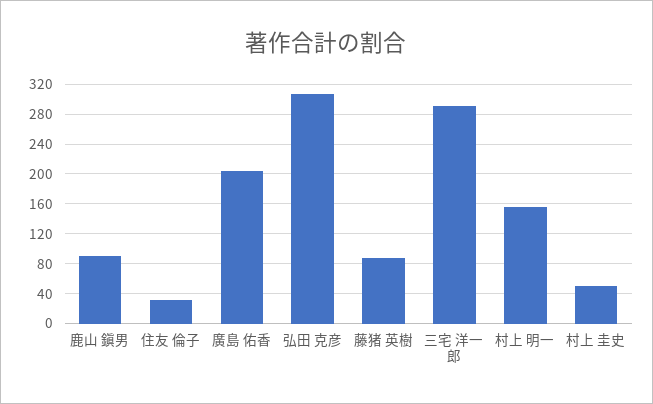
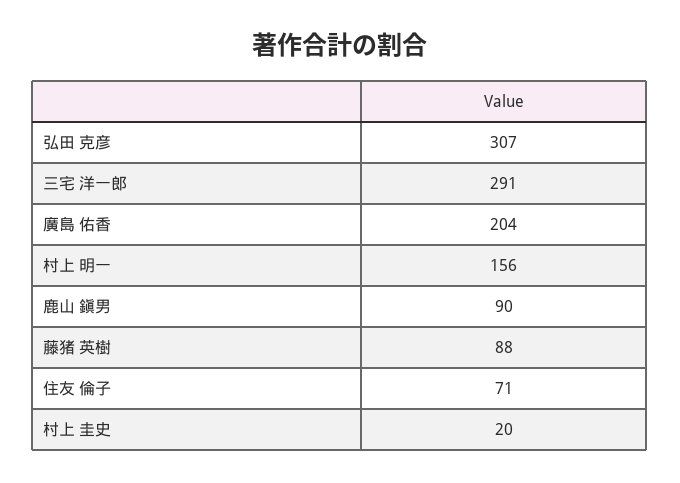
住友 倫子: 30 -> 71
村上 圭史: 50 -> 20

